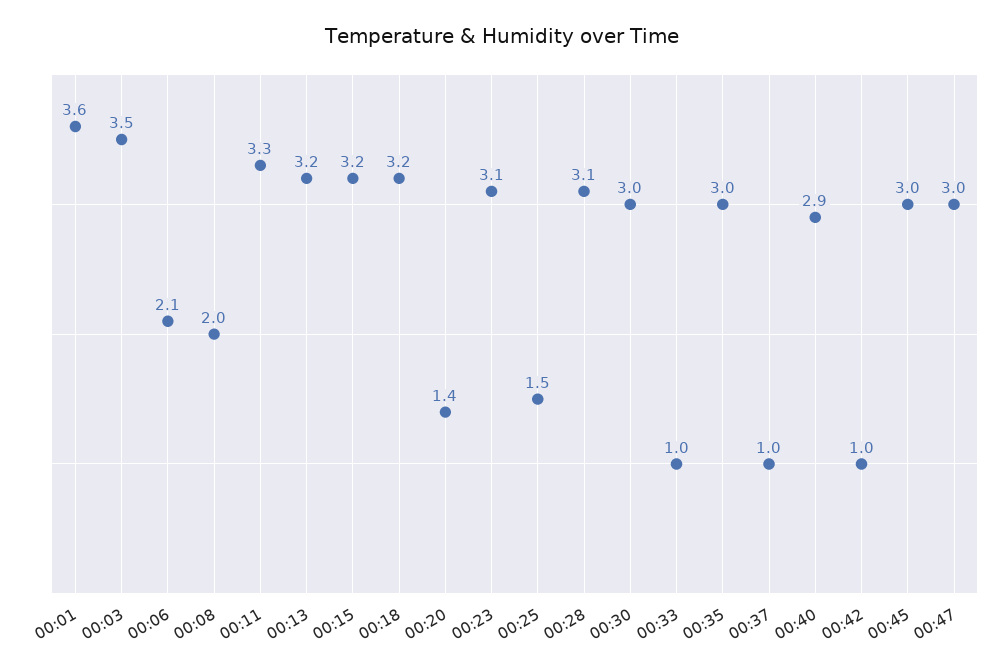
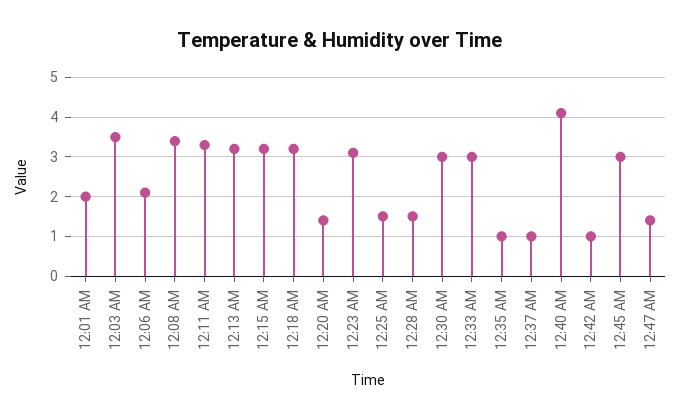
00:01: 3.6 -> 2
00:08: 2 -> 3.5
00:28: 3.1 -> 1.5
00:33: 1 -> 3
00:35: 3 -> 1
00:40: 2.9 -> 4
00:47: 3 -> 1.5

